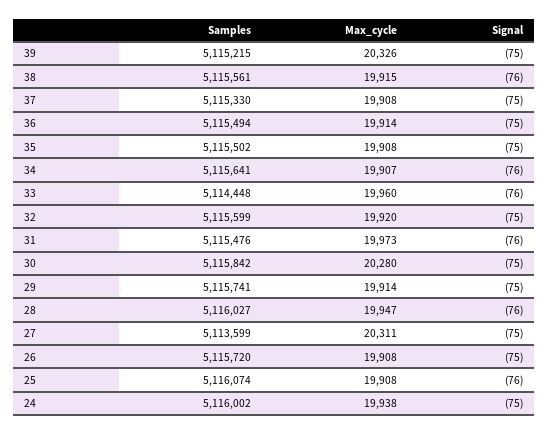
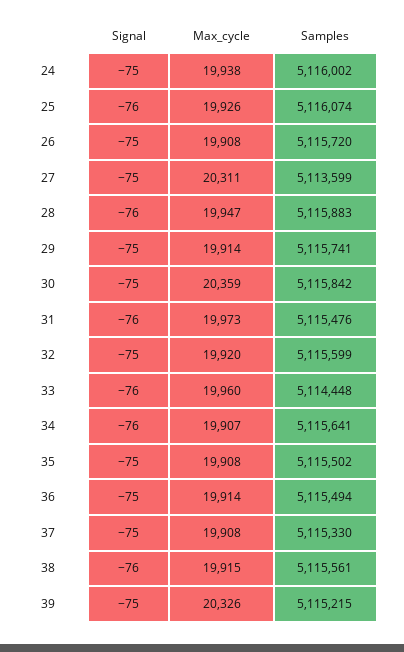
Max_cycle, 30: 20280 -> 20359
Samples, 28: 5116027 -> 5115883
Max_cycle, 25: 19908 -> 19926

